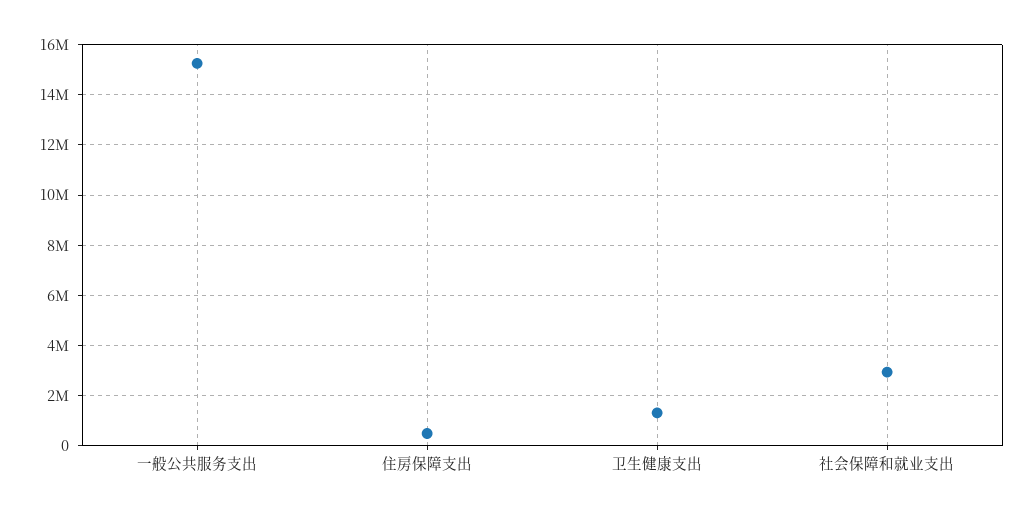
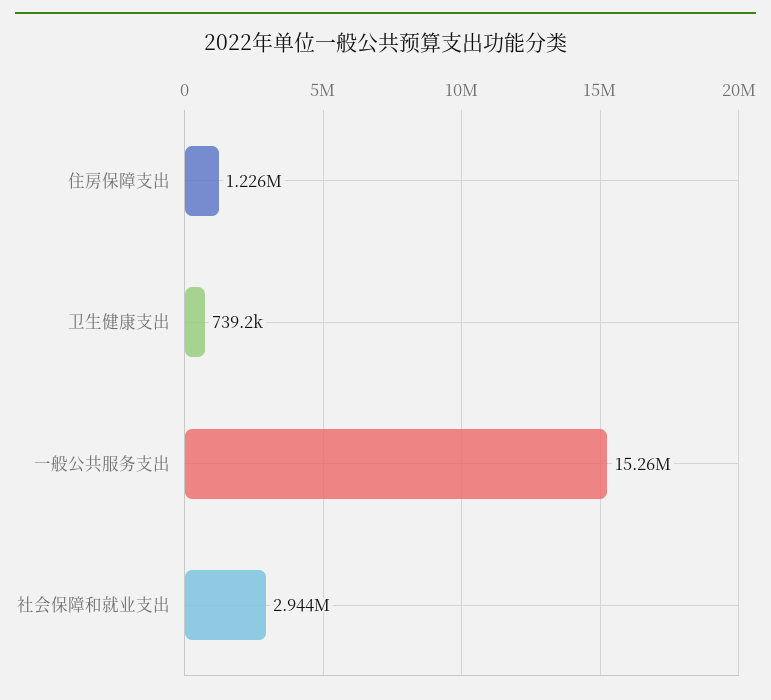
住房保障支出: 500000 -> 1226000
卫生健康支出: 1250000 -> 739200

